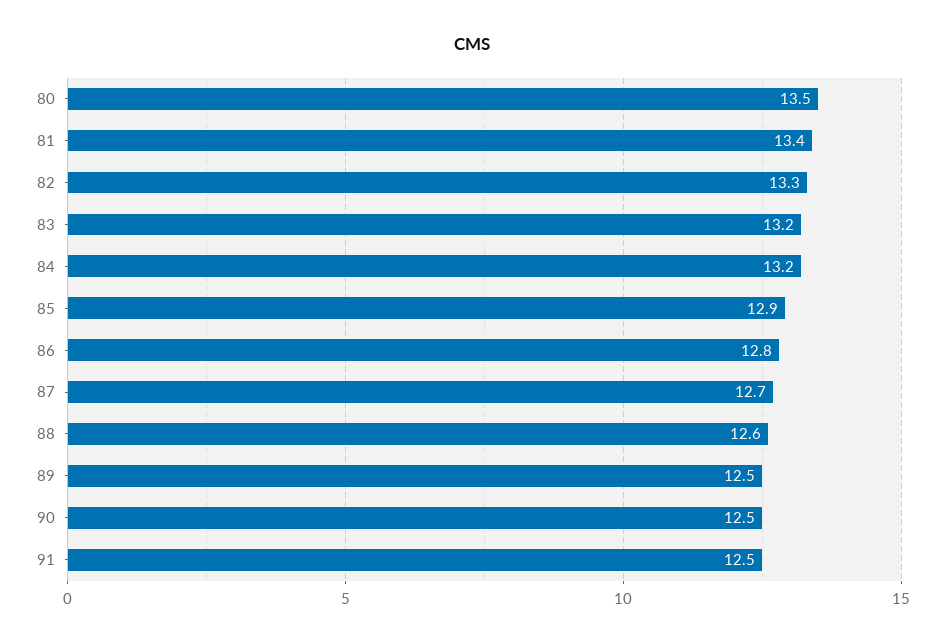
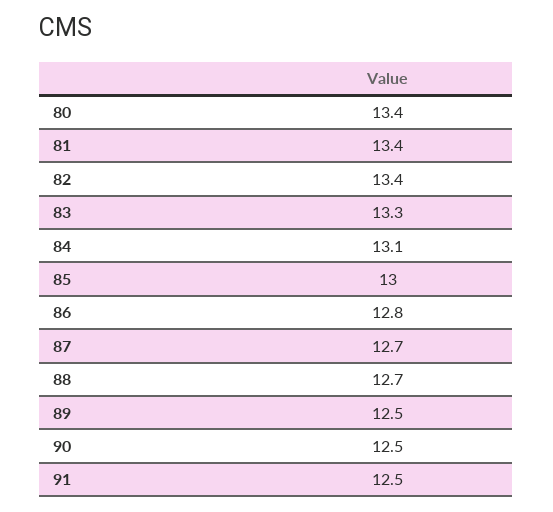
80: 13.5 -> 13.4
82: 13.3 -> 13.4
83: 13.2 -> 13.3
84: 13.2 -> 13.1
85: 12.9 -> 13
88: 12.6 -> 12.7

